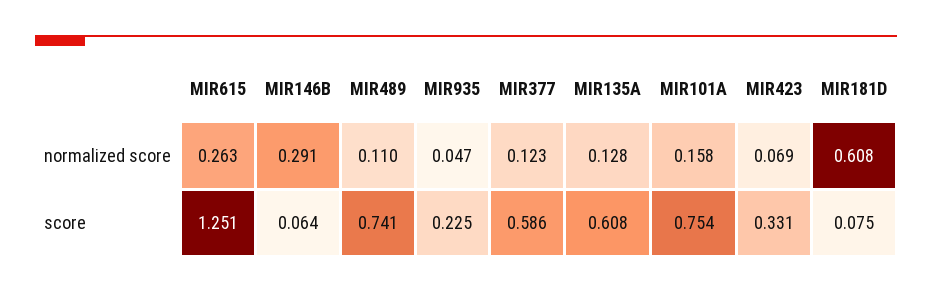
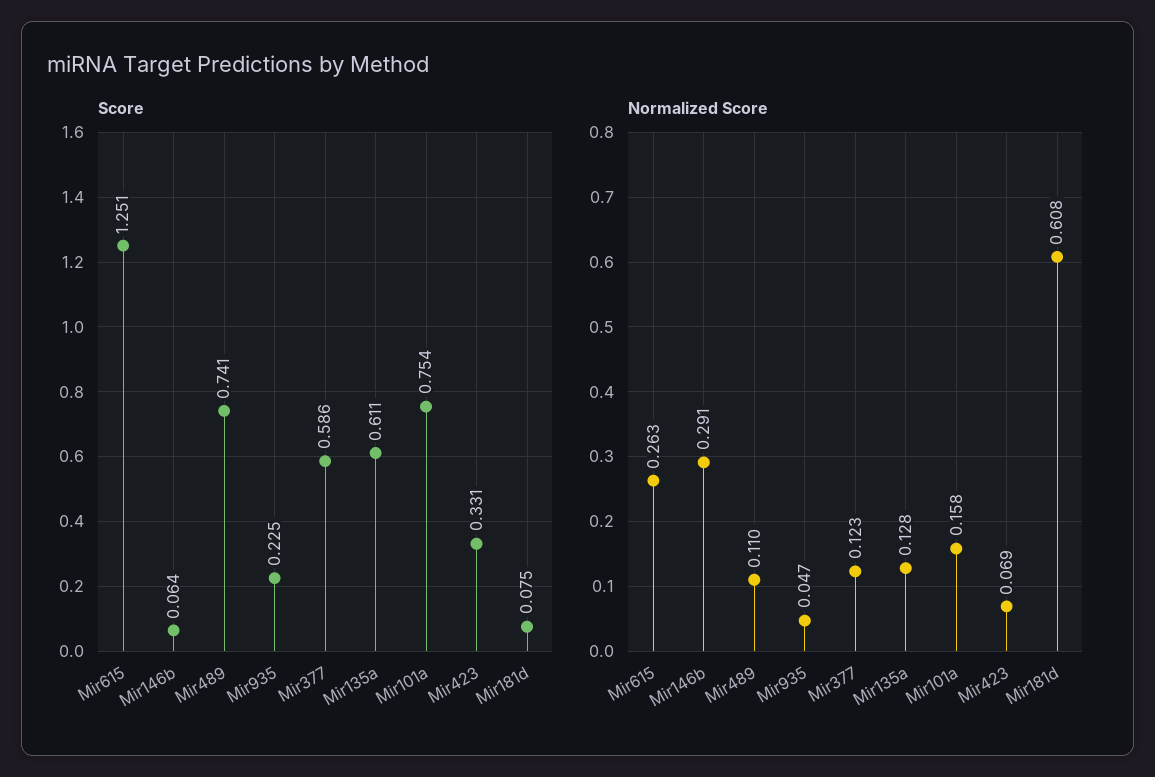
score, MIR135A: 0.608 -> 0.611

